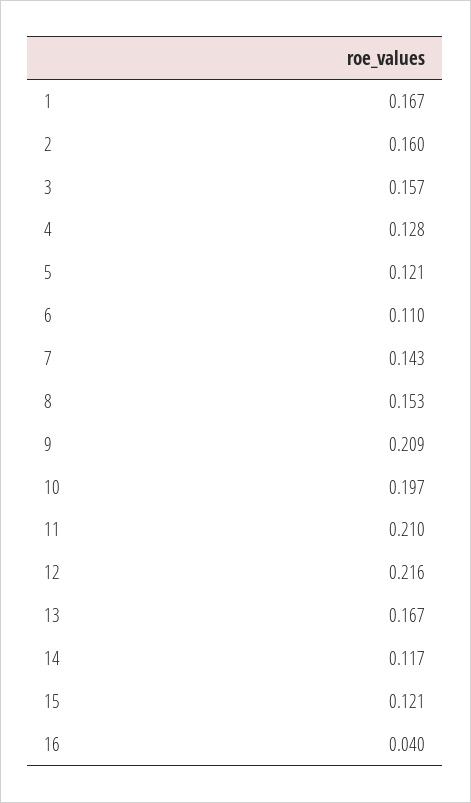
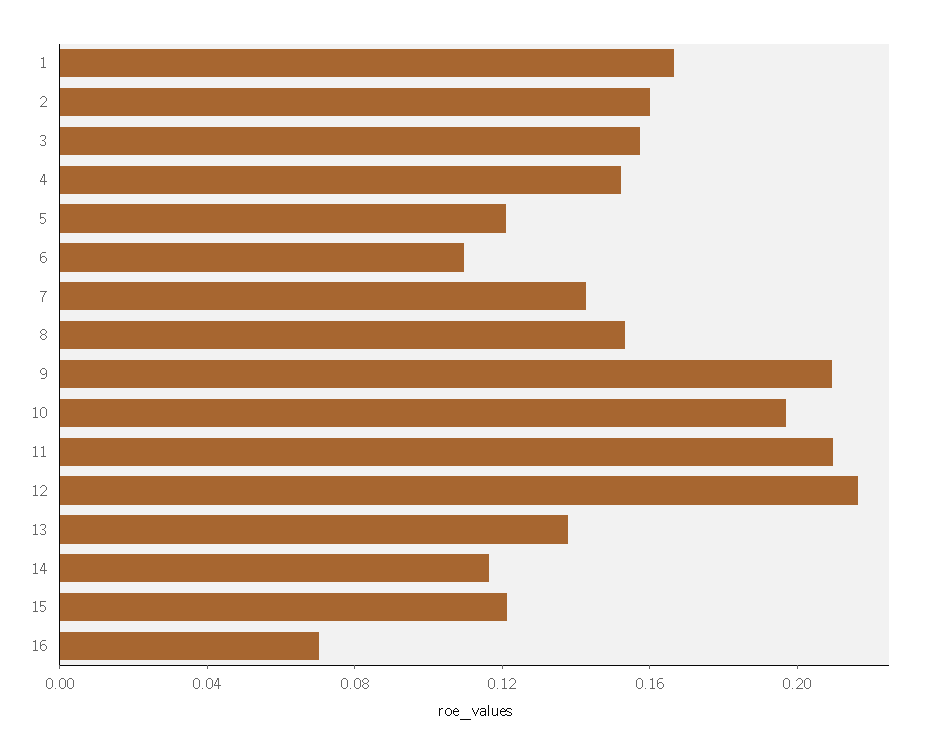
4: 0.128 -> 0.15
13: 0.167 -> 0.14
16: 0.04 -> 0.07

